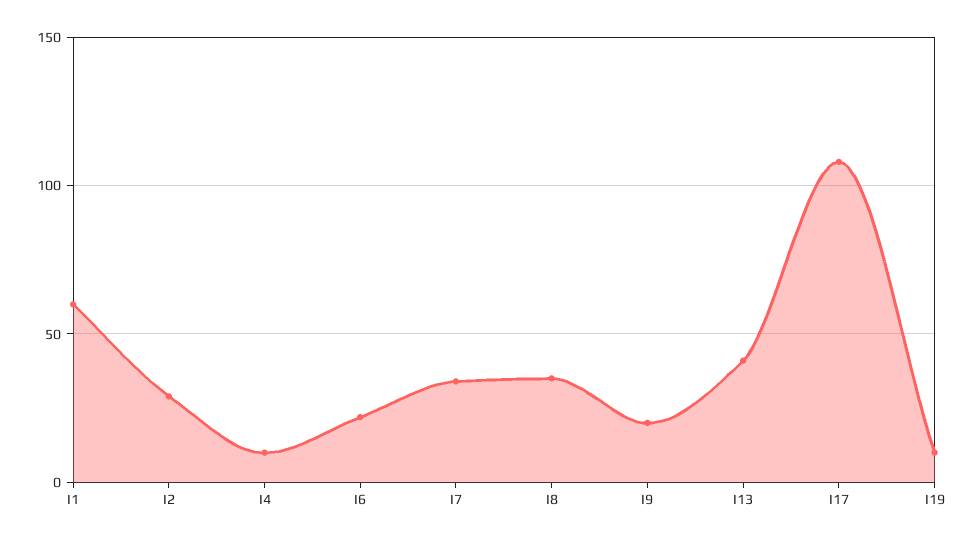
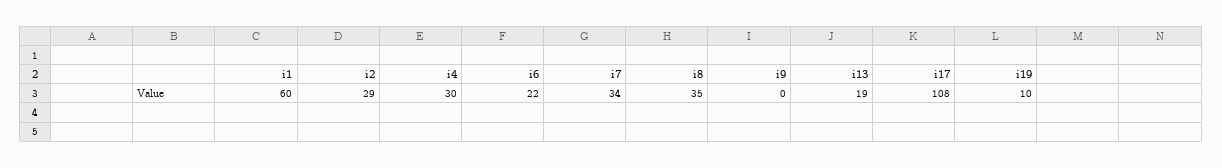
I4: 10 -> 30
I9: 20 -> 0
I13: 40 -> 19

